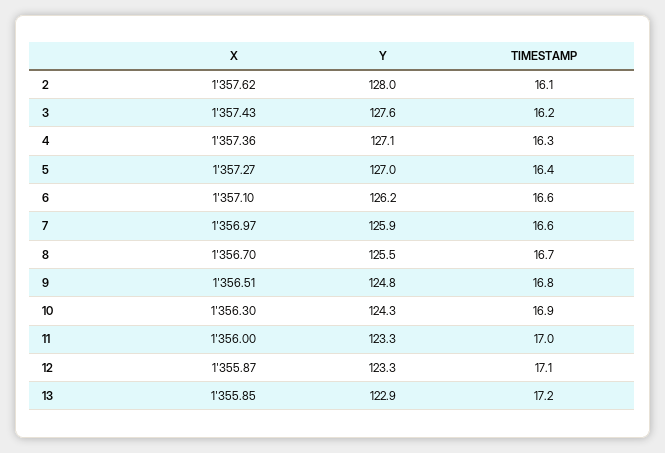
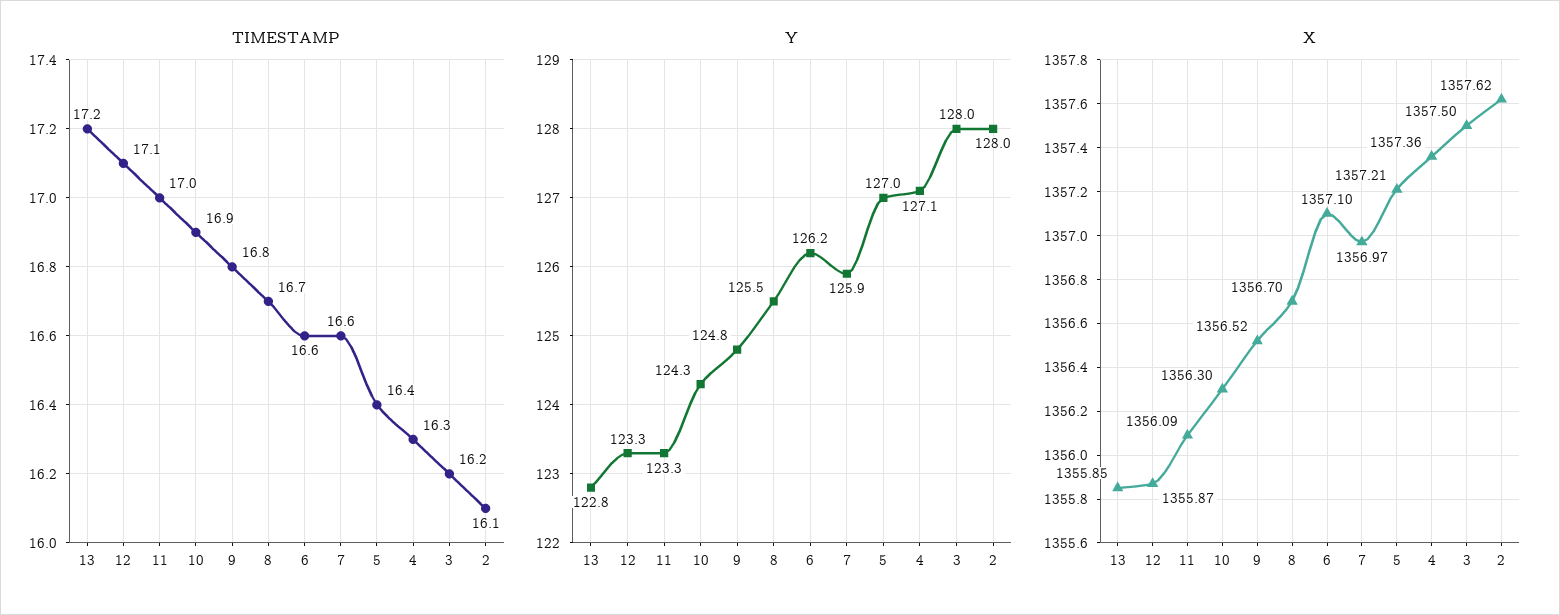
X, 3: 1357.43 -> 1357.5
Y, 3: 127.6 -> 128
X, 5: 1357.27 -> 1357.21
X, 9: 1356.51 -> 1356.52
X, 11: 1356 -> 1356.09
Y, 13: 122.9 -> 122.8

